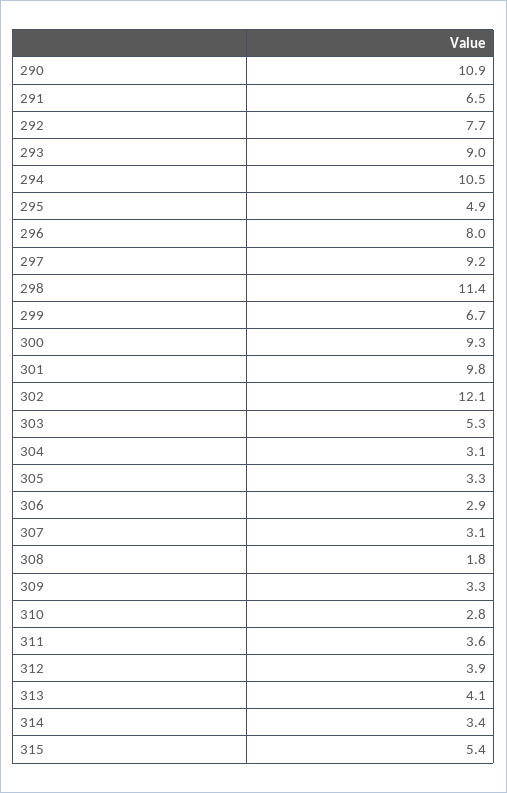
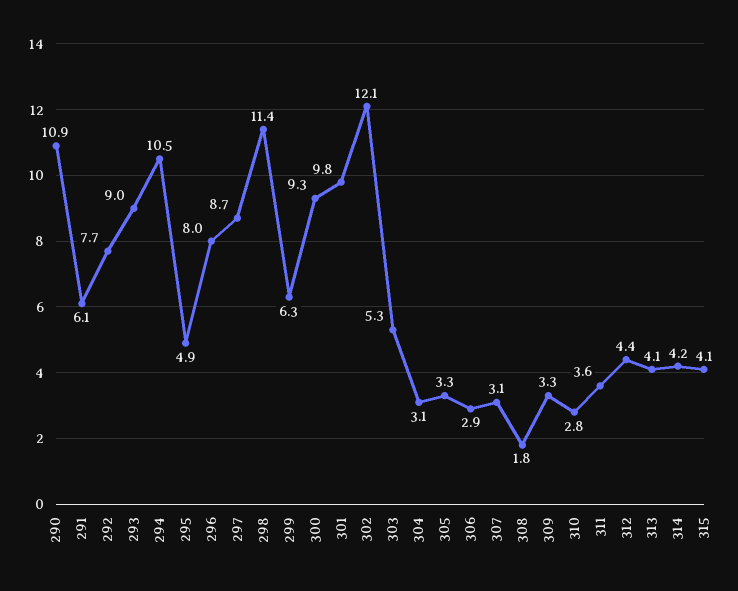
291: 6.5 -> 6.1
297: 9.2 -> 8.7
299: 6.7 -> 6.3
312: 3.9 -> 4.4
314: 3.4 -> 4.2
315: 5.4 -> 4.1

